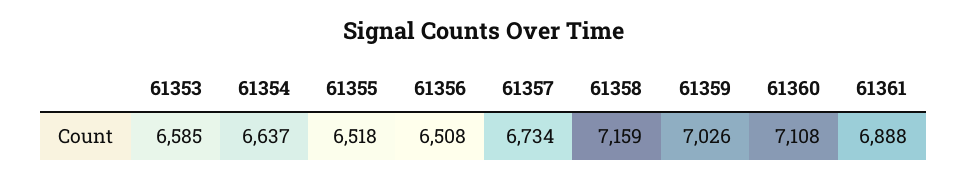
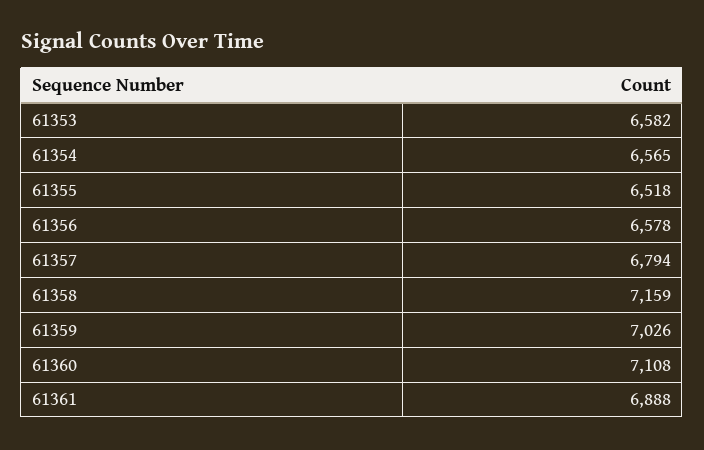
61353: 6585 -> 6582
61354: 6637 -> 6565
61356: 6508 -> 6578
61357: 6734 -> 6794

